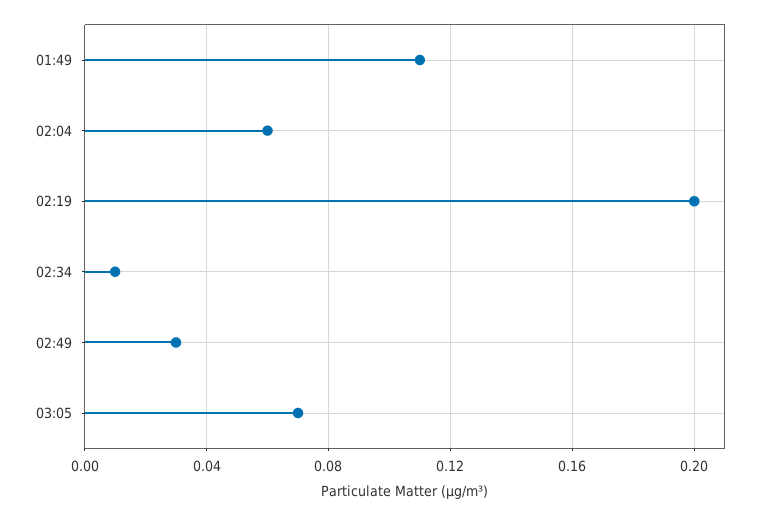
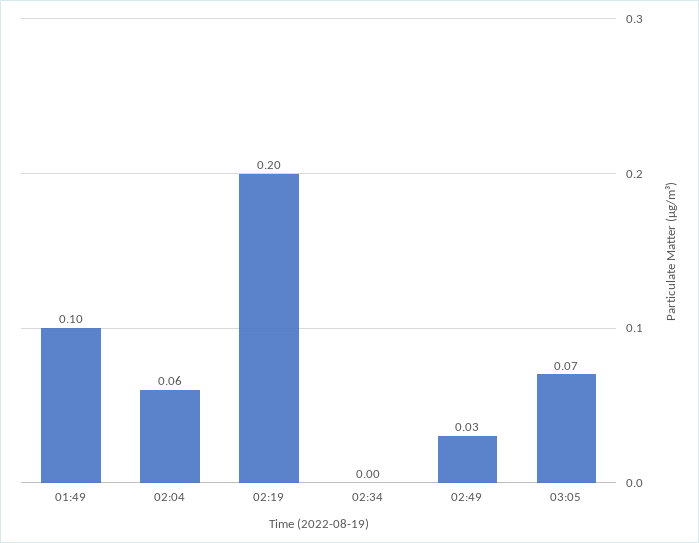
01:49: 0.11 -> 0.1
02:34: 0.01 -> 0

